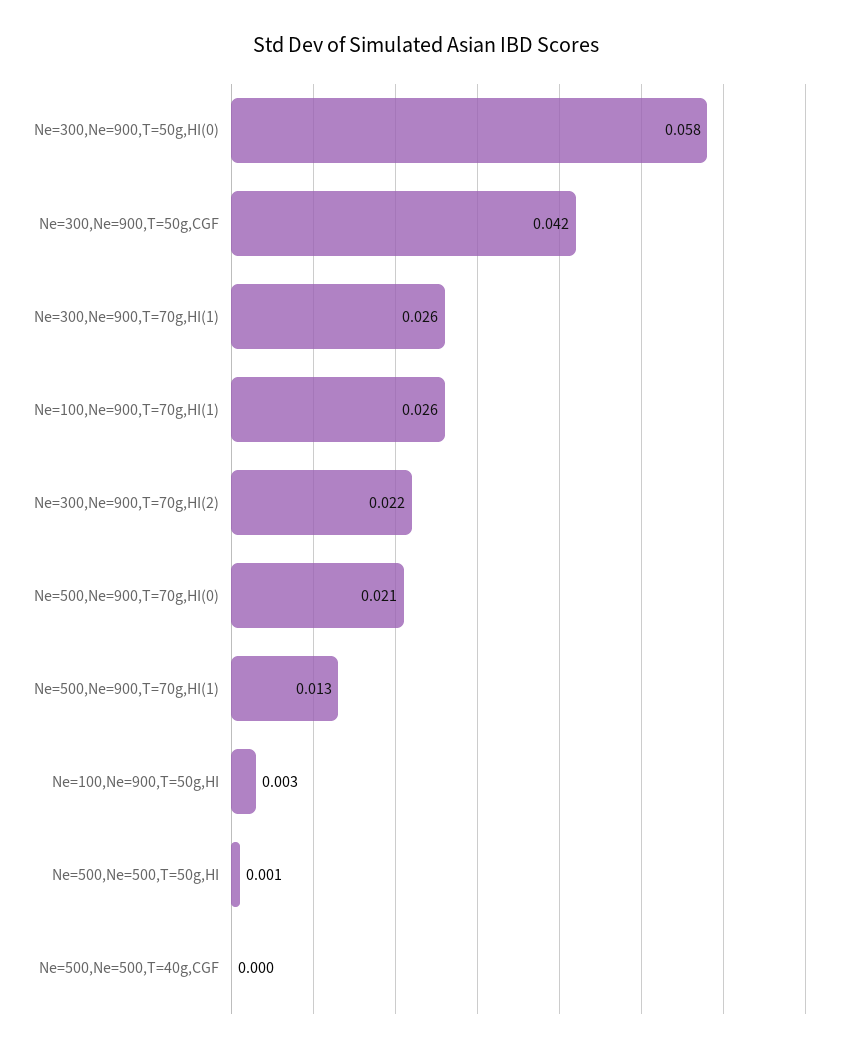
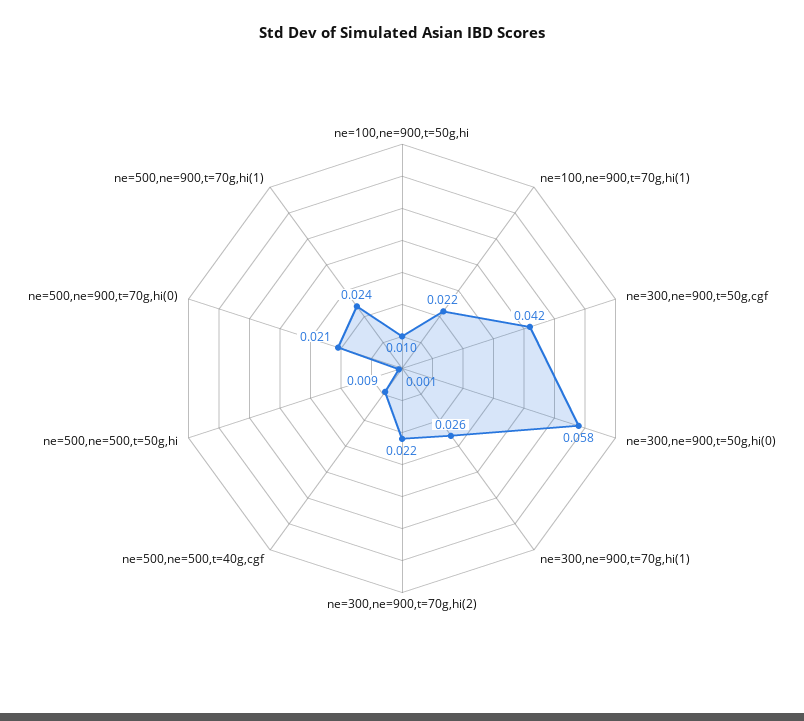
Ne=100,Ne=900,T=70g,HI(1): 0.026 -> 0.022
Ne=500,Ne=900,T=70g,HI(1): 0.013 -> 0.024
Ne=100,Ne=900,T=50g,HI: 0.003 -> 0.01
Ne=500,Ne=500,T=40g,CGF: 0 -> 0.009

